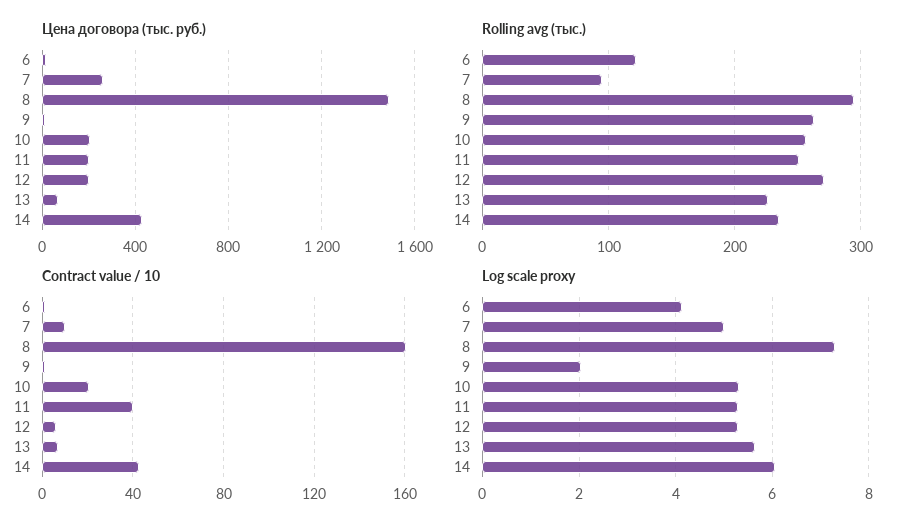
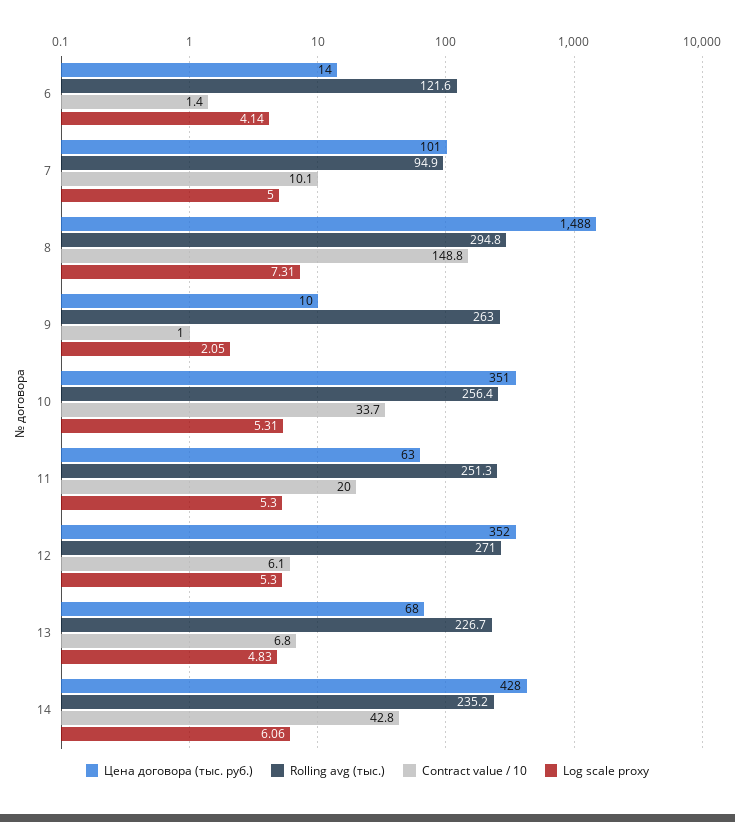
Цена договора (тыс. руб.), 7: 250 -> 101
Цена договора (тыс. руб.), 10: 200 -> 351
Цена договора (тыс. руб.), 11: 200 -> 63
Цена договора (тыс. руб.), 12: 200 -> 352
Contract value / 10, 8: 160 -> 148.8
Contract value / 10, 10: 20 -> 33.7
Contract value / 10, 11: 40 -> 20
Log scale proxy, 13: 5.6 -> 4.83

